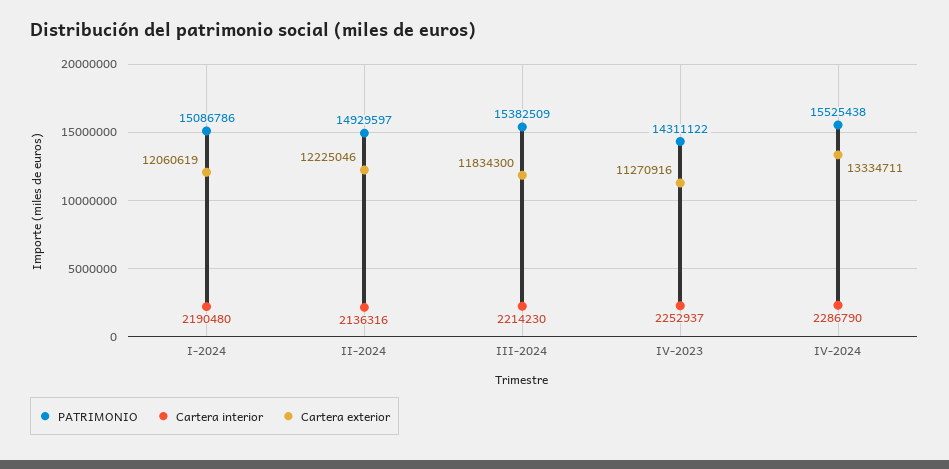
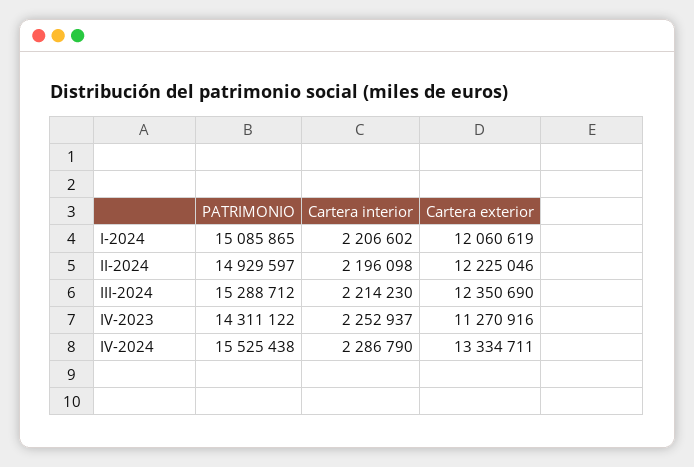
PATRIMONIO, I-2024: 15086786 -> 15085865
Cartera interior, I-2024: 2190480 -> 2206602
Cartera interior, II-2024: 2136316 -> 2196098
PATRIMONIO, III-2024: 15382509 -> 15288712
Cartera exterior, III-2024: 11834300 -> 12350690

